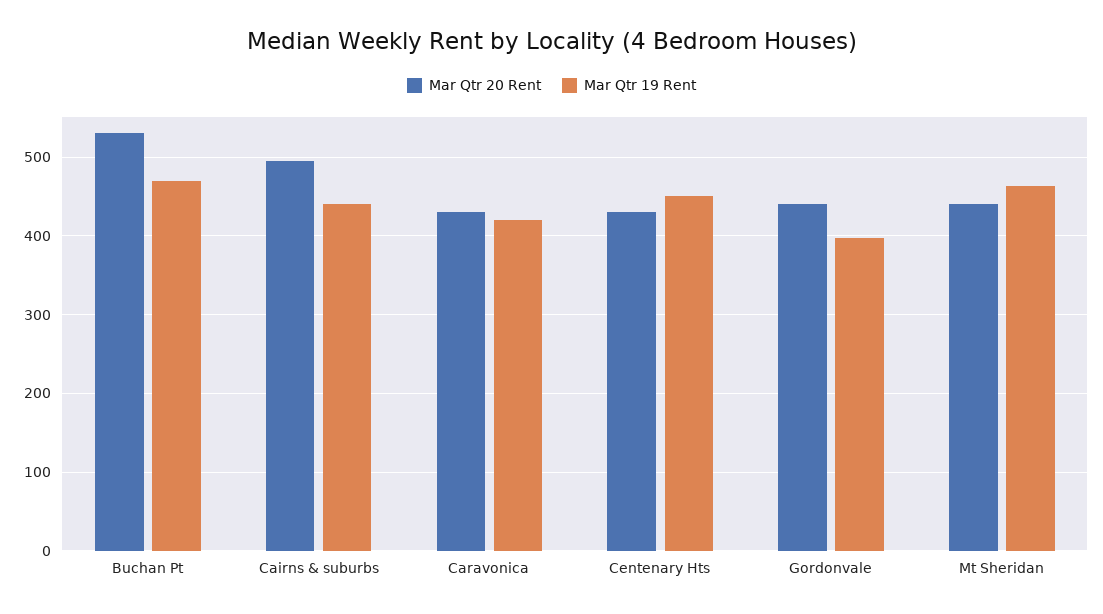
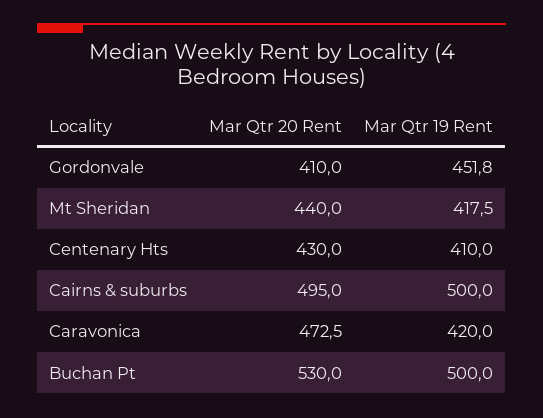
Mar Qtr 19 Rent, Buchan Pt: 470 -> 500
Mar Qtr 19 Rent, Cairns & suburbs: 440 -> 500
Mar Qtr 20 Rent, Caravonica: 430 -> 472.5
Mar Qtr 19 Rent, Centenary Hts: 450 -> 410
Mar Qtr 20 Rent, Gordonvale: 440 -> 410
Mar Qtr 19 Rent, Gordonvale: 400 -> 451.8
Mar Qtr 19 Rent, Mt Sheridan: 460 -> 417.5

